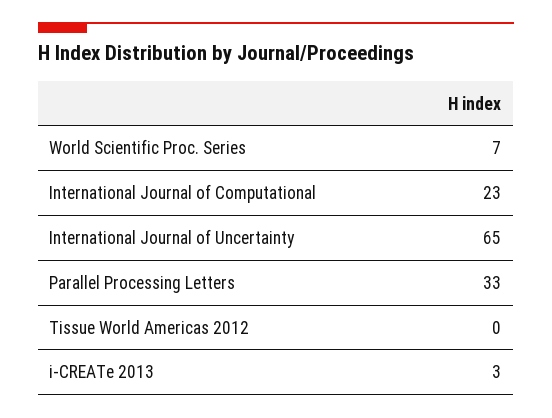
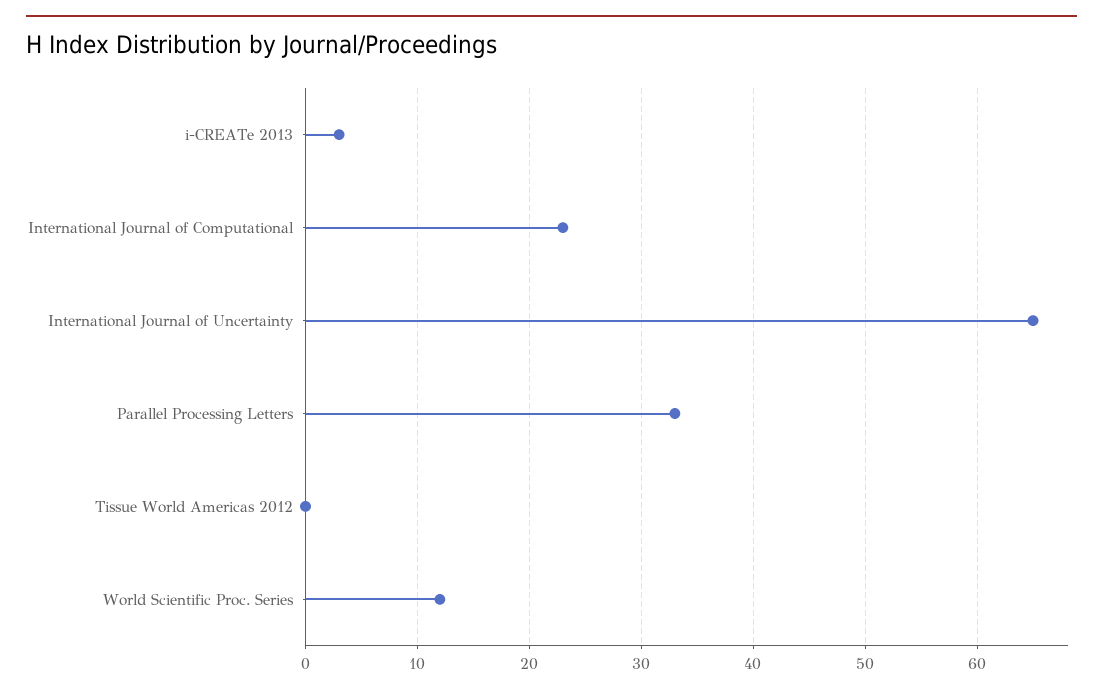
World Scientific Proc. Series: 7 -> 12

